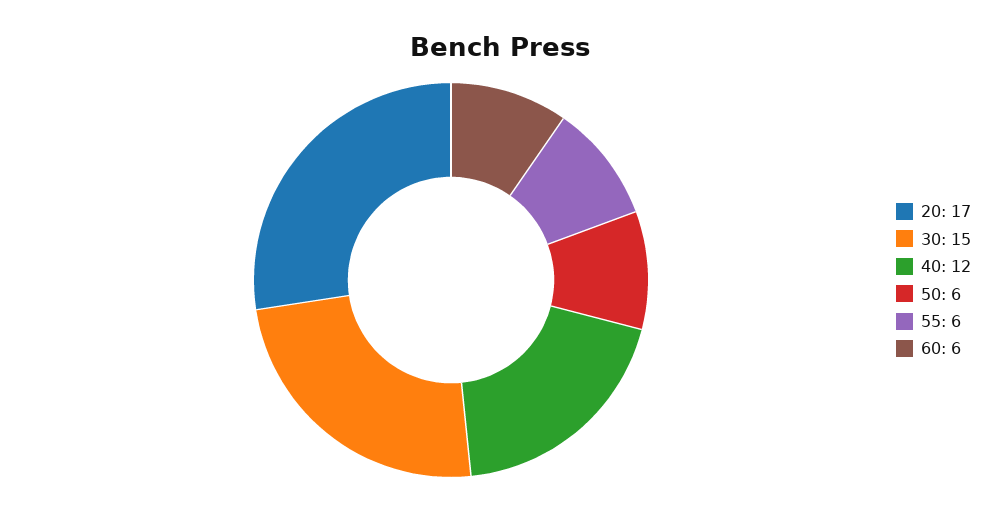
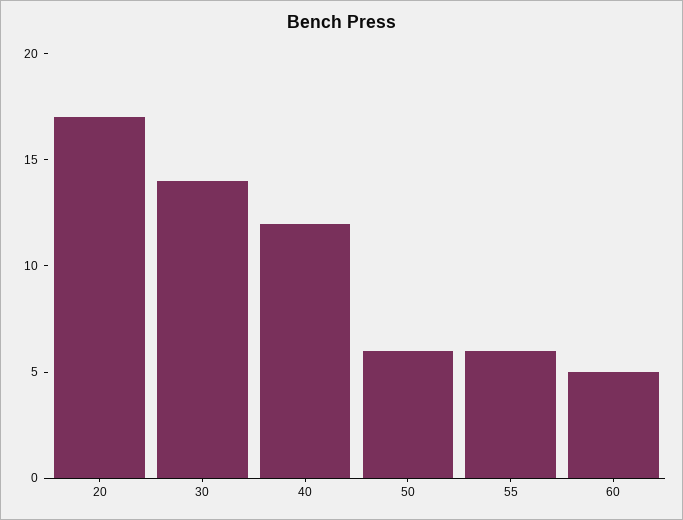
30: 15 -> 14
60: 6 -> 5

